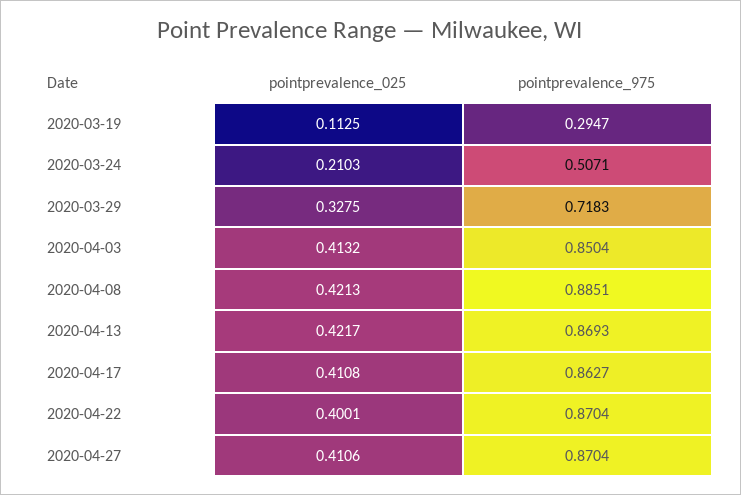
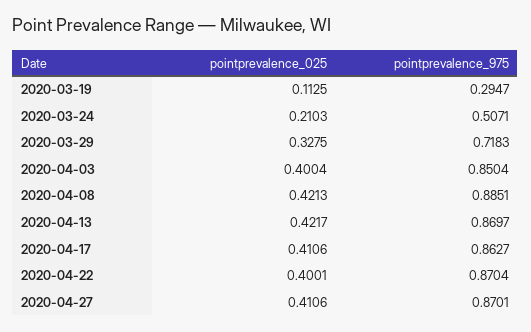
pointprevalence_025, 2020-04-03: 0.4132 -> 0.4004
pointprevalence_975, 2020-04-13: 0.8693 -> 0.8697
pointprevalence_025, 2020-04-17: 0.4108 -> 0.4106
pointprevalence_975, 2020-04-27: 0.8704 -> 0.8701

